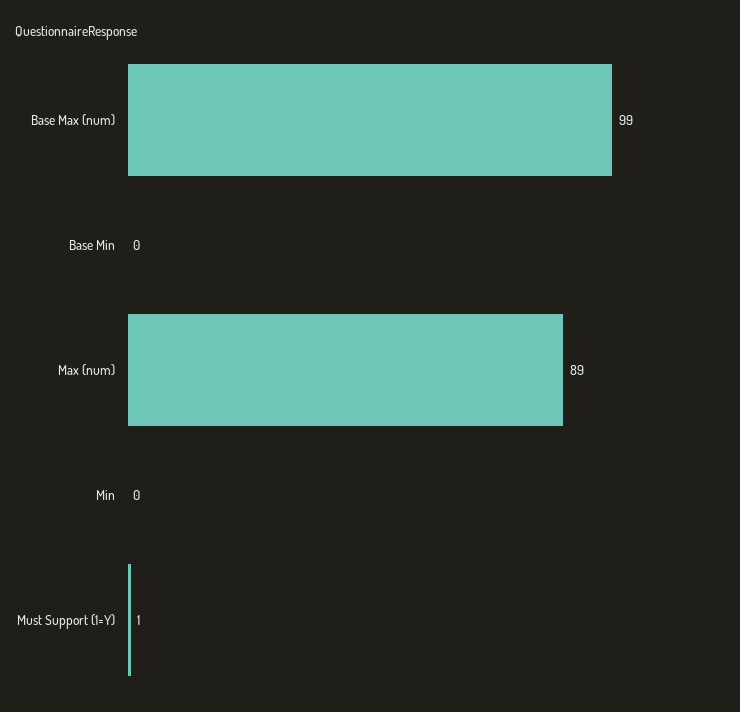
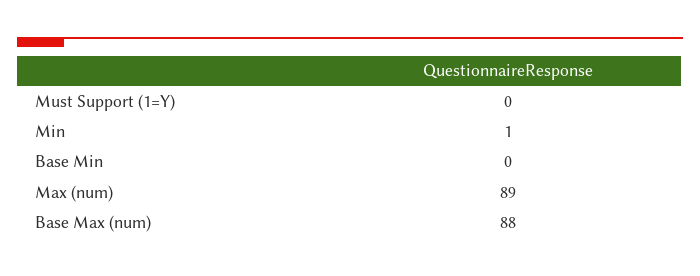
Base Max (num): 99 -> 88
Min: 0 -> 1
Must Support (1=Y): 1 -> 0

